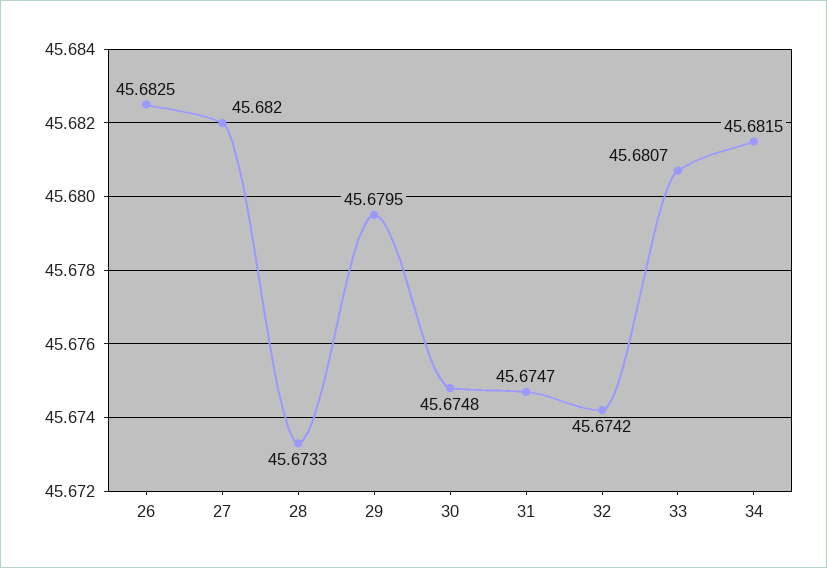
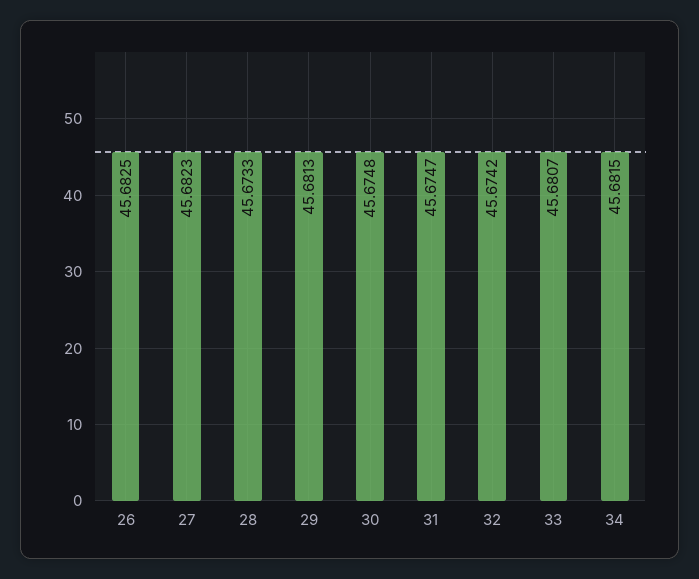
27: 45.682 -> 45.6823
29: 45.6795 -> 45.6813

